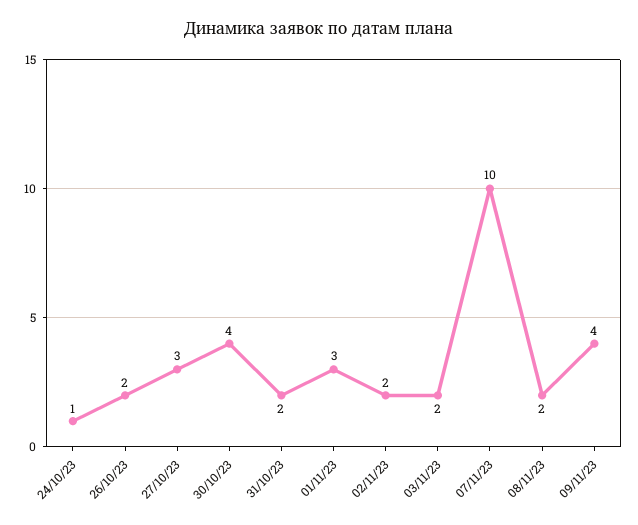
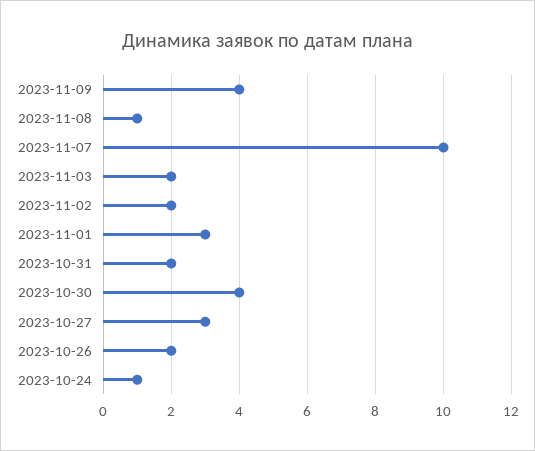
08/11/23: 2 -> 1

